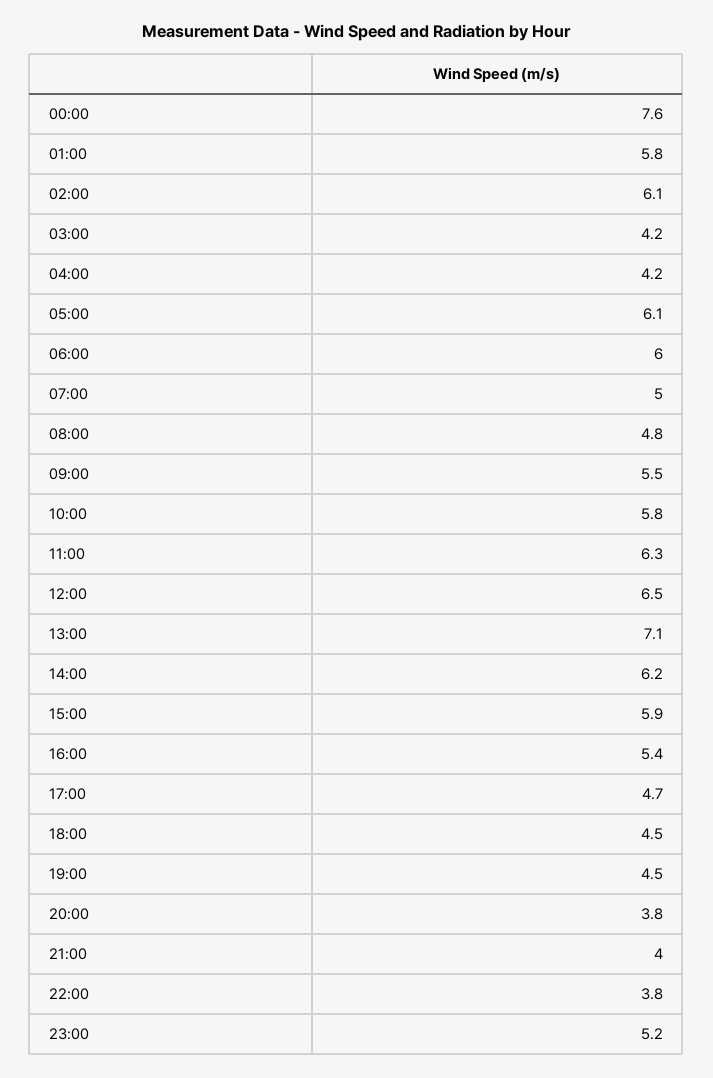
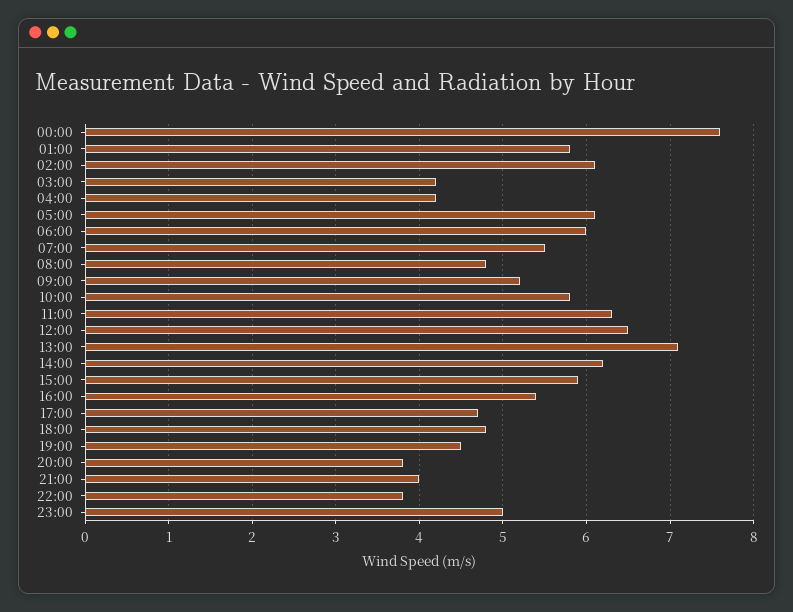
07:00: 5 -> 5.5
09:00: 5.5 -> 5.2
18:00: 4.5 -> 4.8
23:00: 5.2 -> 5

